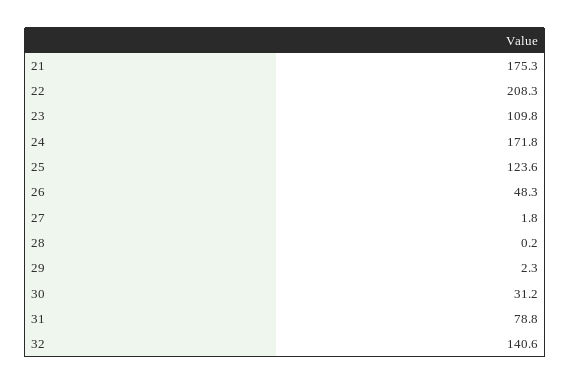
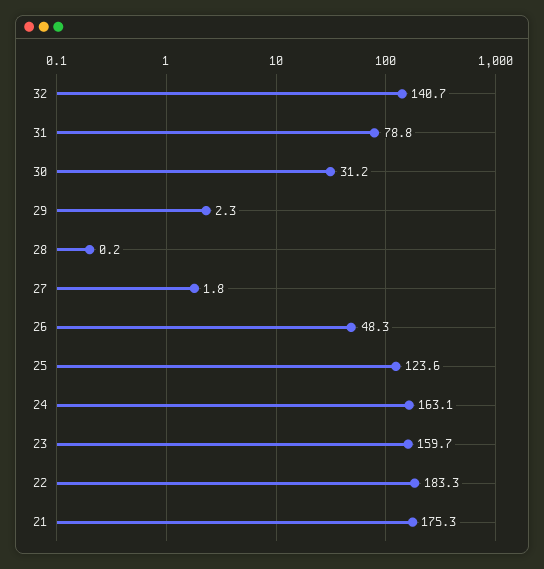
22: 208.3 -> 183.3
23: 109.8 -> 159.7
24: 171.8 -> 163.1
32: 140.6 -> 140.7

